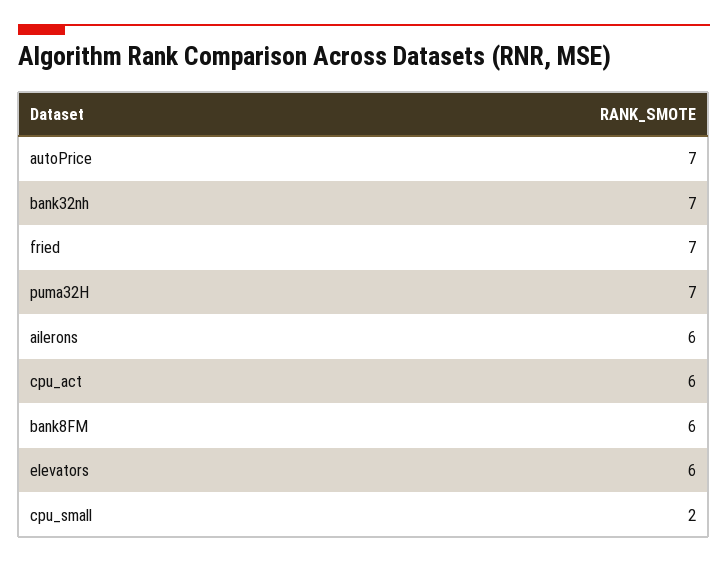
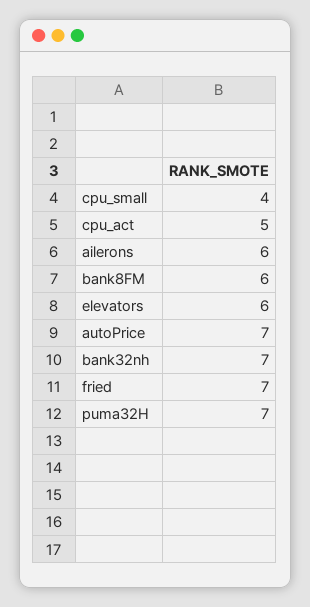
cpu_act: 6 -> 5
cpu_small: 2 -> 4

